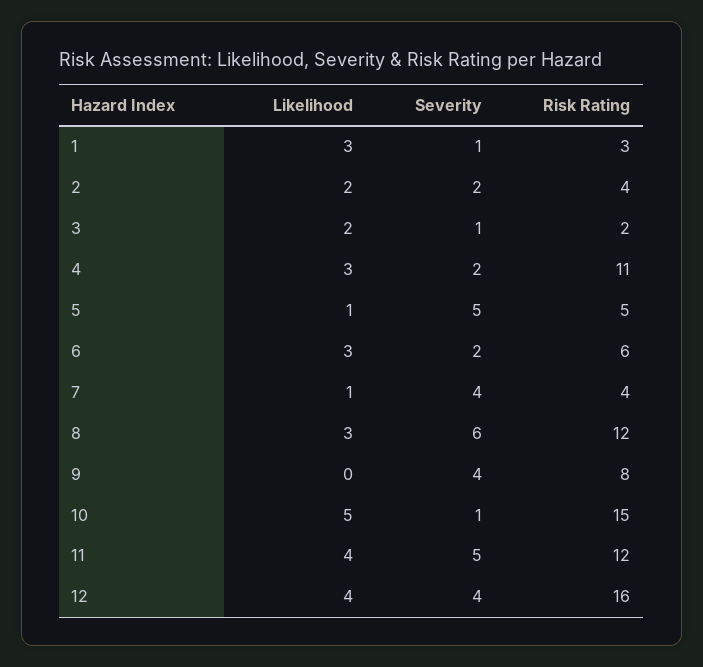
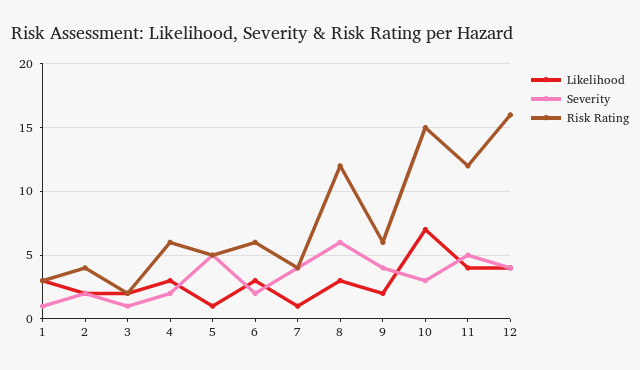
Risk Rating, 4: 11 -> 6
Likelihood, 9: 0 -> 2
Risk Rating, 9: 8 -> 6
Likelihood, 10: 5 -> 7
Severity, 10: 1 -> 3

